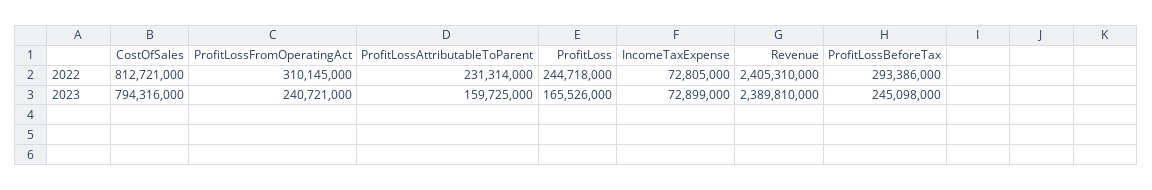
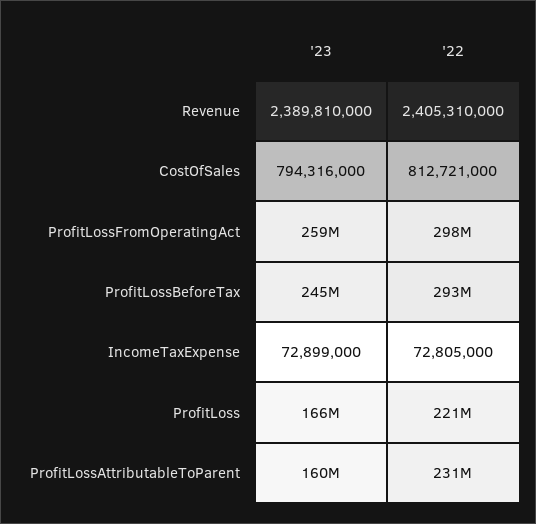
ProfitLossFromOperatingAct, 2022: 310145000 -> 298000000
ProfitLoss, 2022: 244718000 -> 221000000
ProfitLossFromOperatingAct, 2023: 240721000 -> 259000000

